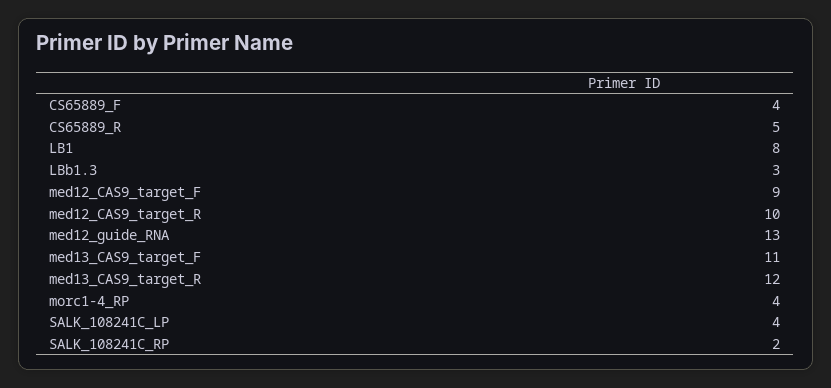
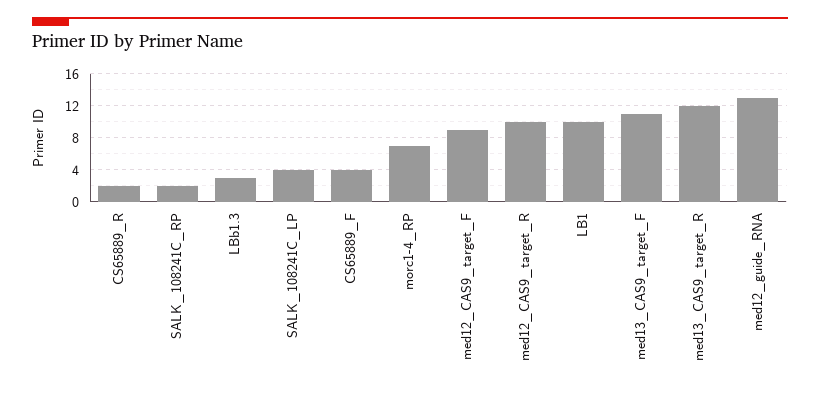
CS65889_R: 5 -> 2
LB1: 8 -> 10
morc1-4_RP: 4 -> 7

